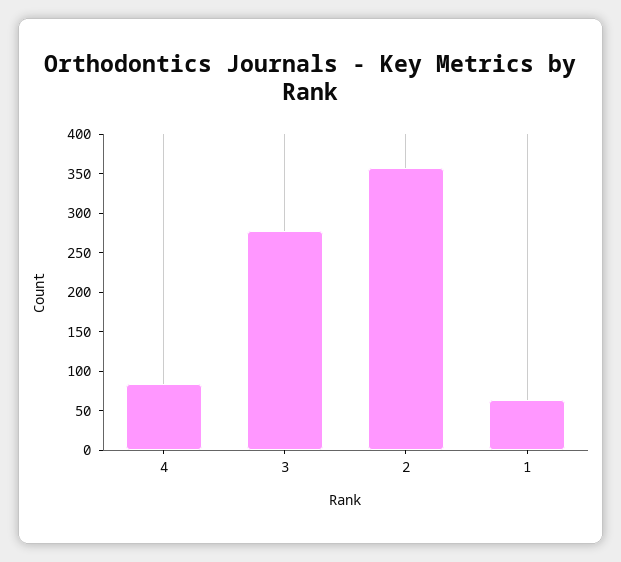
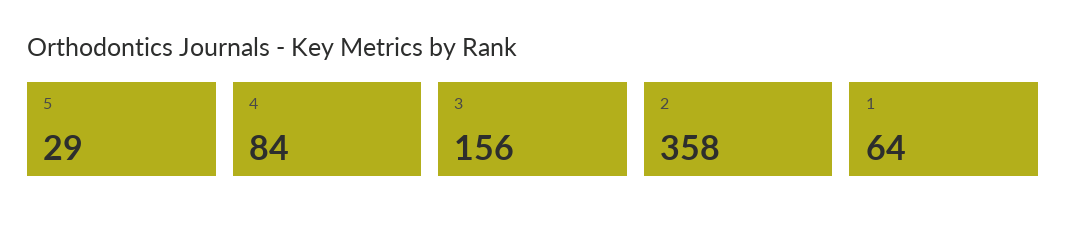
3: 275 -> 156
5: none -> 29

